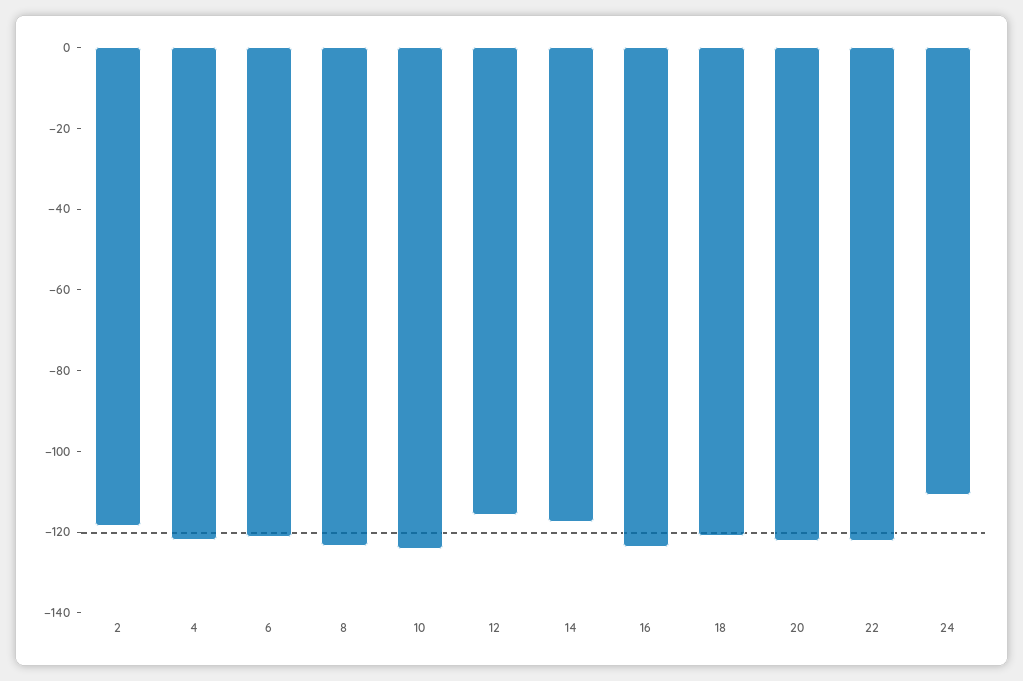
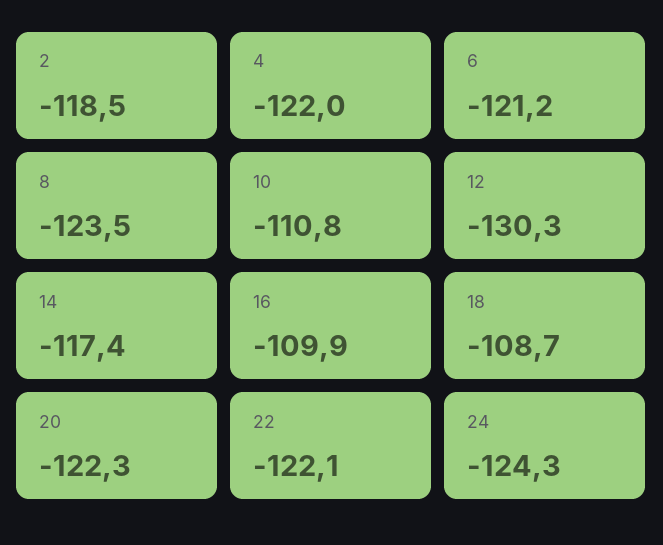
10: -125 -> -110.8
12: -115 -> -130.3
16: -125 -> -109.9
18: -120 -> -108.7
24: -110 -> -124.3

